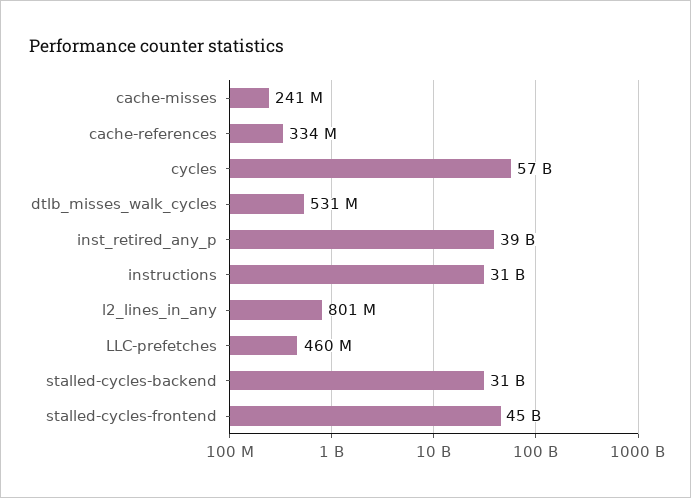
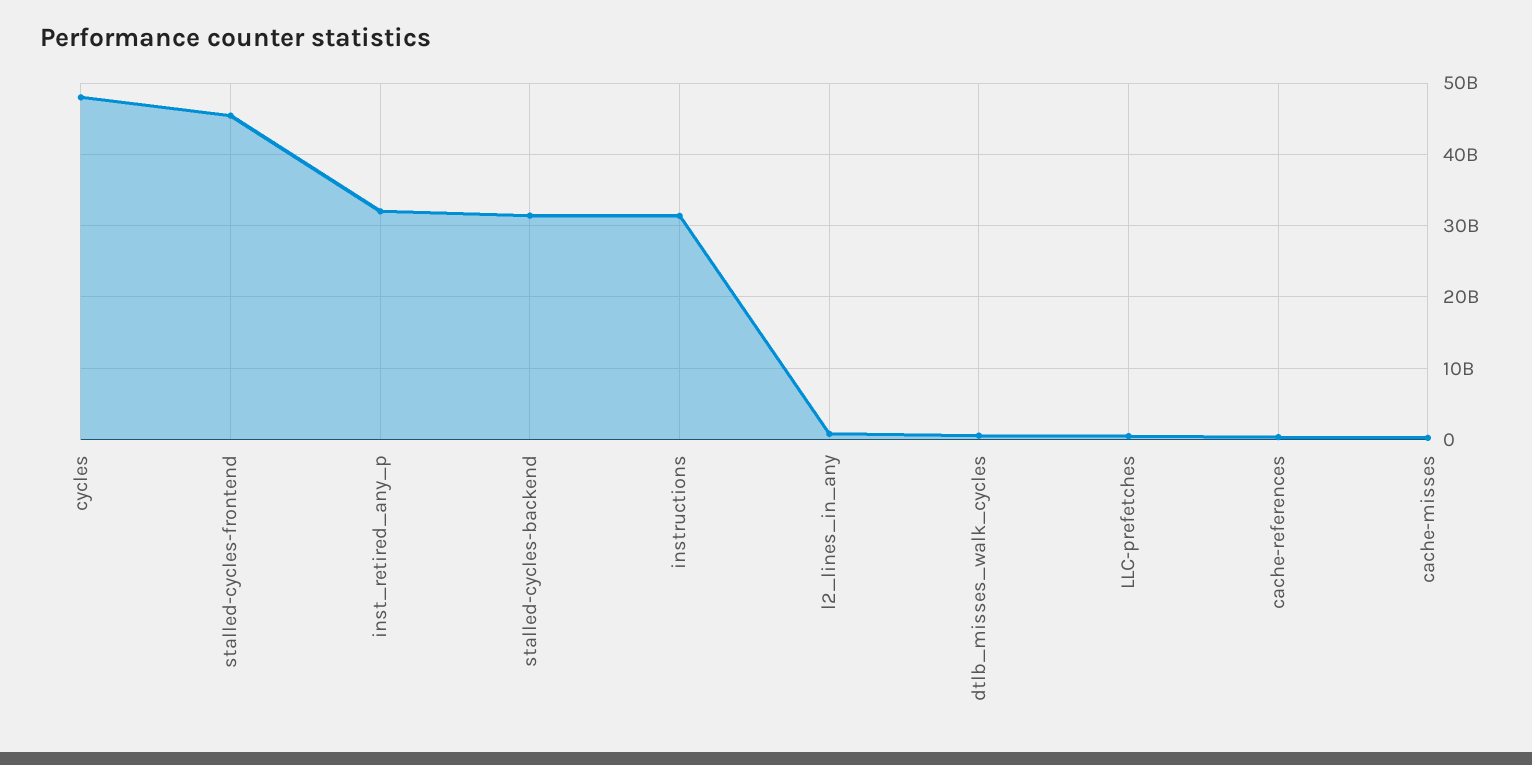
cycles: 57000000000 -> 48000000000
inst_retired_any_p: 39000000000 -> 32000000000

